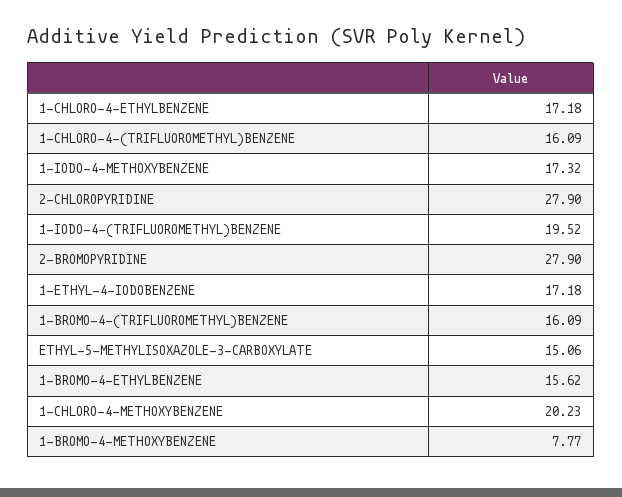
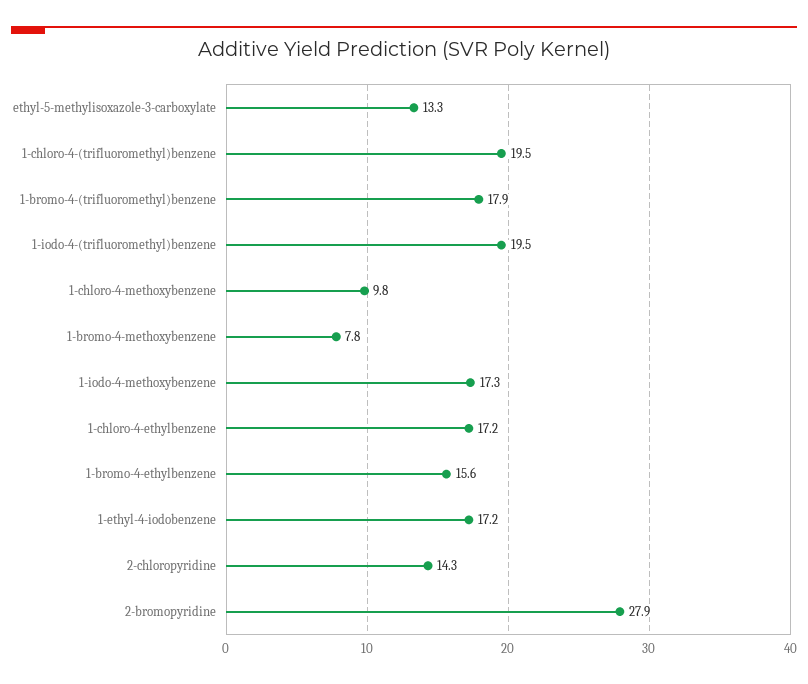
1-CHLORO-4-(TRIFLUOROMETHYL)BENZENE: 16.09 -> 19.5
2-CHLOROPYRIDINE: 27.9 -> 14.3
1-BROMO-4-(TRIFLUOROMETHYL)BENZENE: 16.09 -> 17.9
ETHYL-5-METHYLISOXAZOLE-3-CARBOXYLATE: 15.06 -> 13.3
1-CHLORO-4-METHOXYBENZENE: 20.23 -> 9.8

